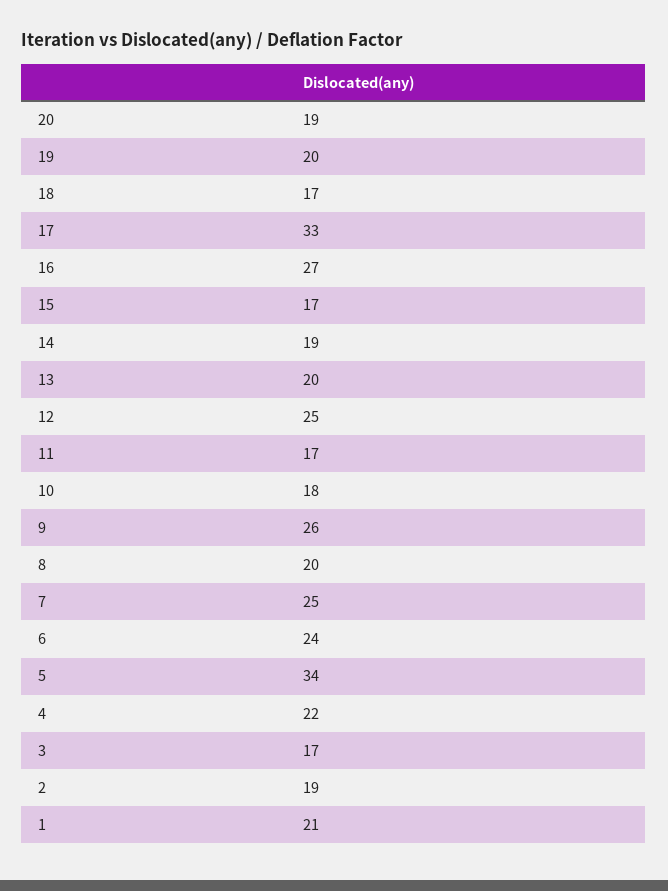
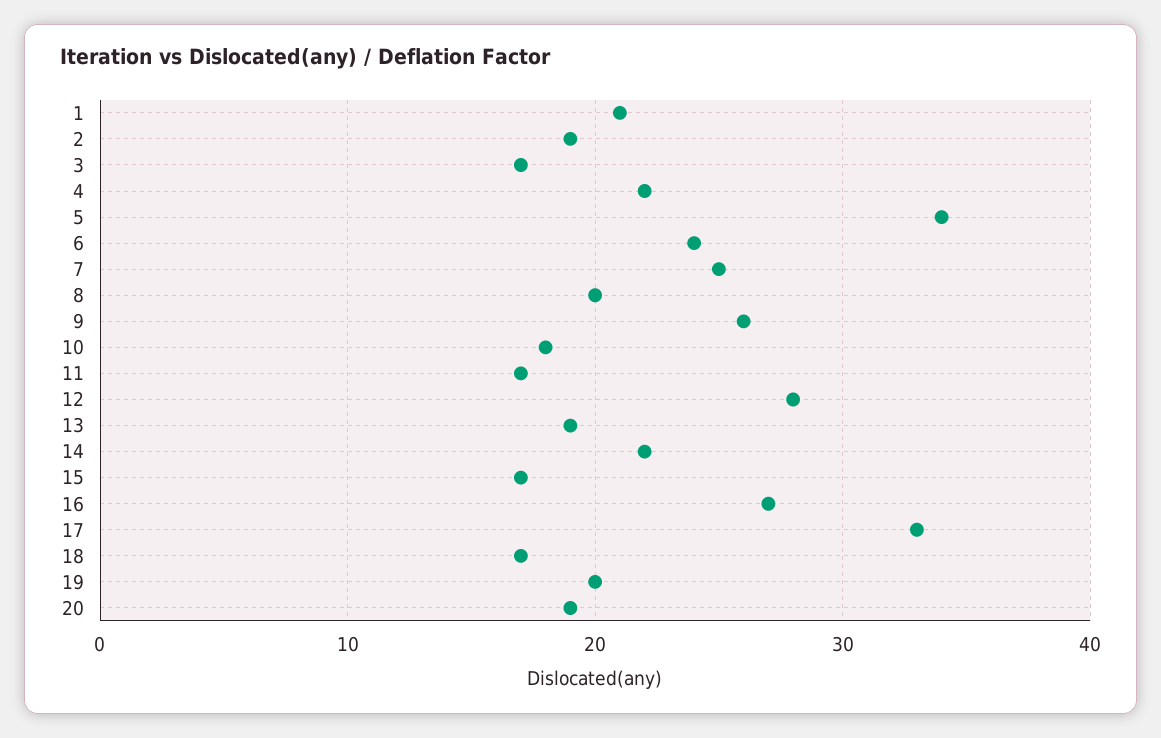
14: 19 -> 22
13: 20 -> 19
12: 25 -> 28

